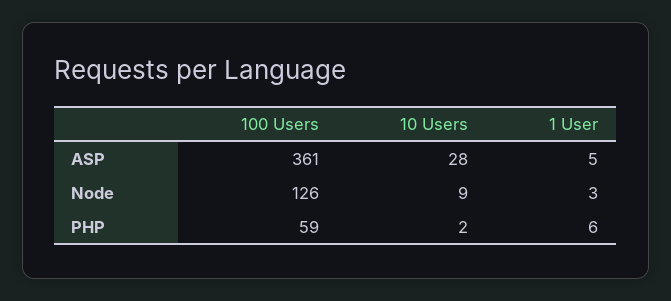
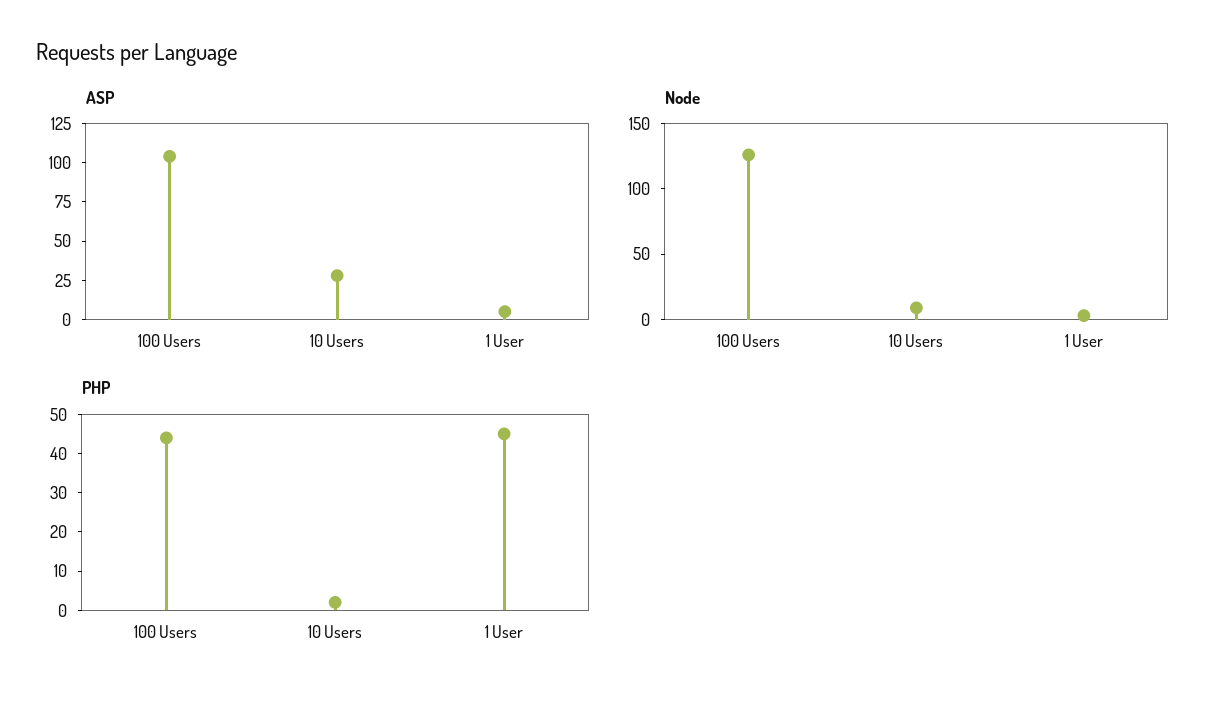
ASP, 100 Users: 361 -> 100
PHP, 100 Users: 59 -> 45
PHP, 1 User: 6 -> 45

